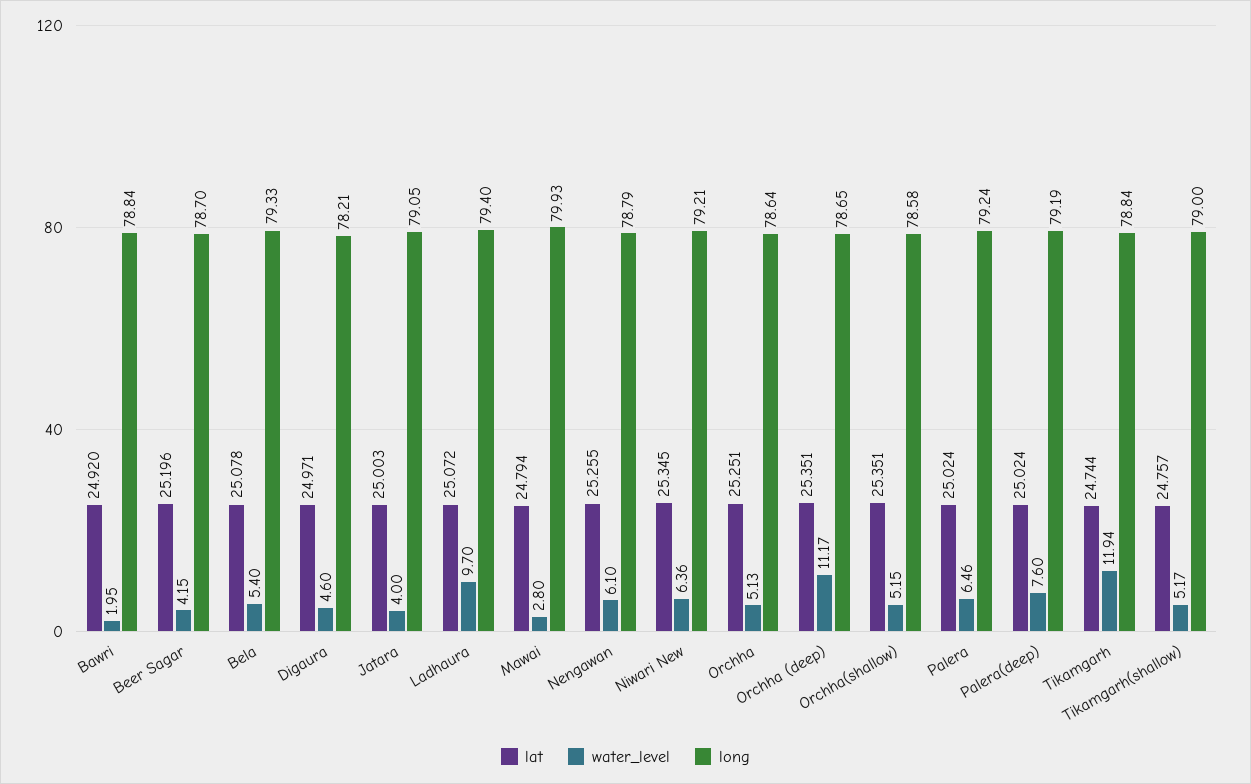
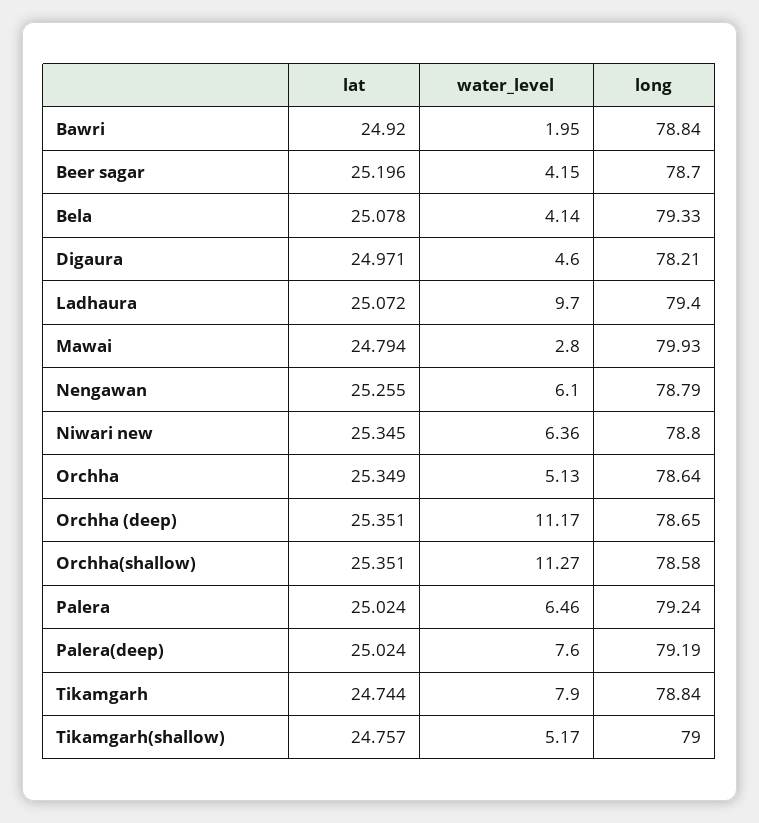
water_level, Bela: 5.4 -> 4.14
lat, Jatara: 25.003 -> none
water_level, Jatara: 4 -> none
long, Jatara: 79.05 -> none
long, Niwari New: 79.21 -> 78.8
lat, Orchha: 25.251 -> 25.349
water_level, Orchha(shallow): 5.15 -> 11.27
water_level, Tikamgarh: 11.94 -> 7.9

